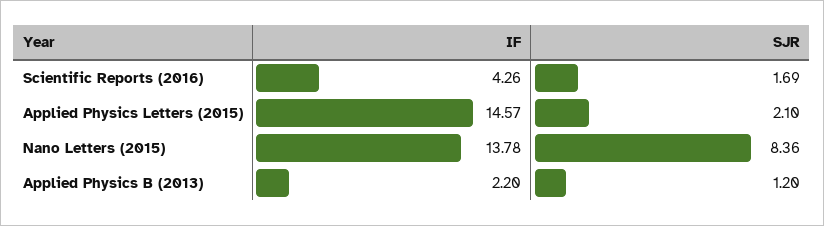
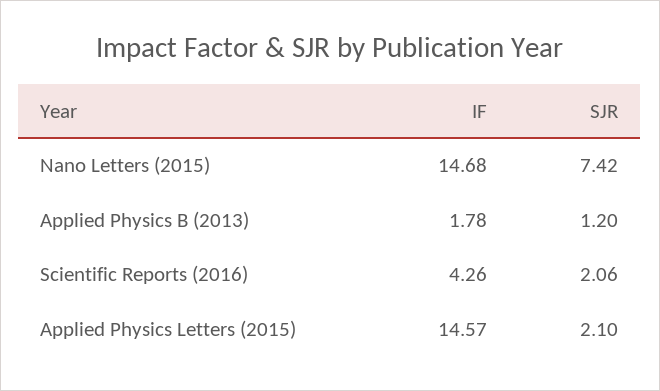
SJR, Scientific Reports (2016): 1.69 -> 2.06
IF, Nano Letters (2015): 13.78 -> 14.68
SJR, Nano Letters (2015): 8.36 -> 7.42
IF, Applied Physics B (2013): 2.2 -> 1.78

